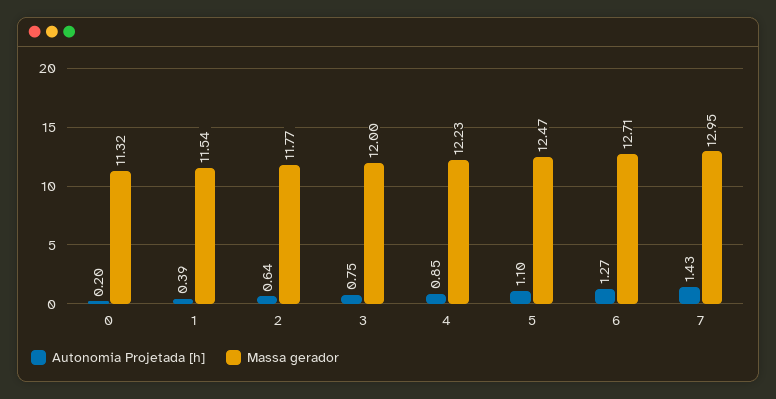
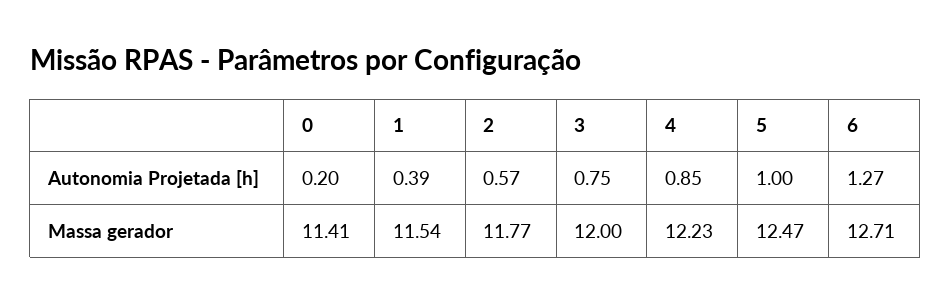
Massa gerador, 0: 11.32 -> 11.41
Autonomia Projetada [h], 2: 0.64 -> 0.57
Autonomia Projetada [h], 5: 1.1 -> 1
Autonomia Projetada [h], 7: 1.43 -> none
Massa gerador, 7: 12.95 -> none

